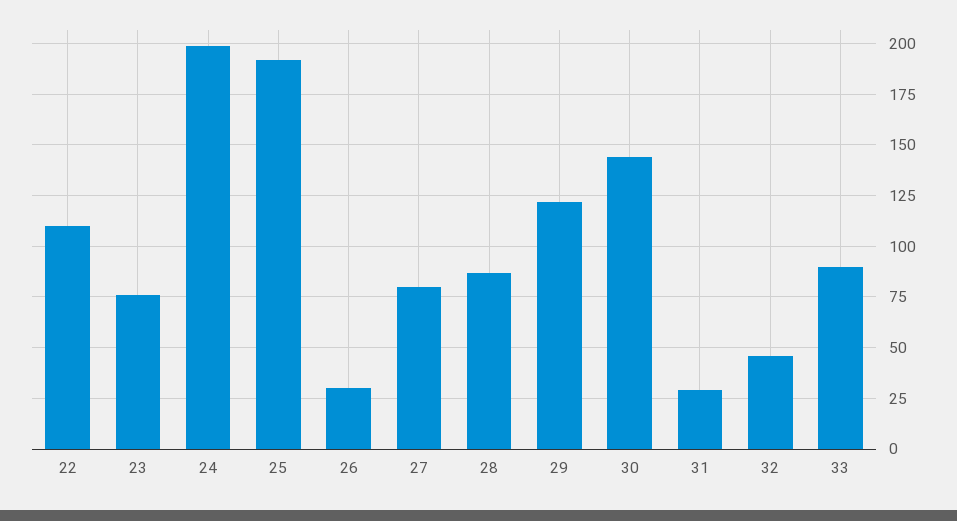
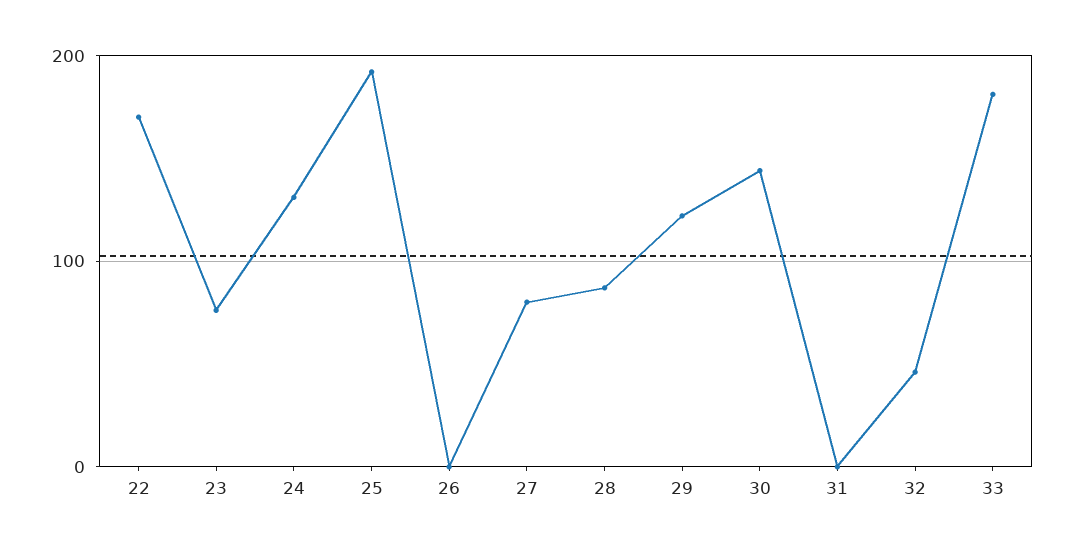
22: 110 -> 170
24: 200 -> 130
26: 30 -> 0
31: 30 -> 0
33: 90 -> 180

